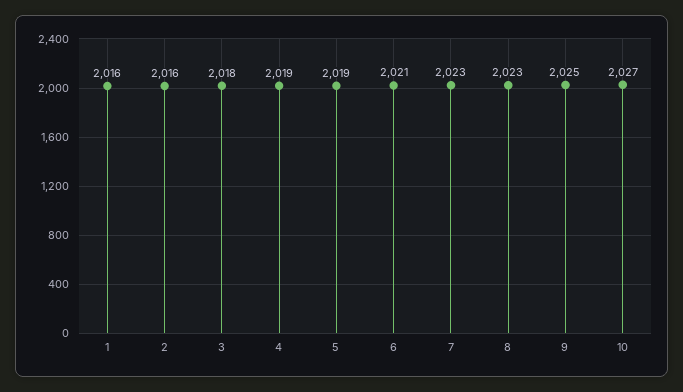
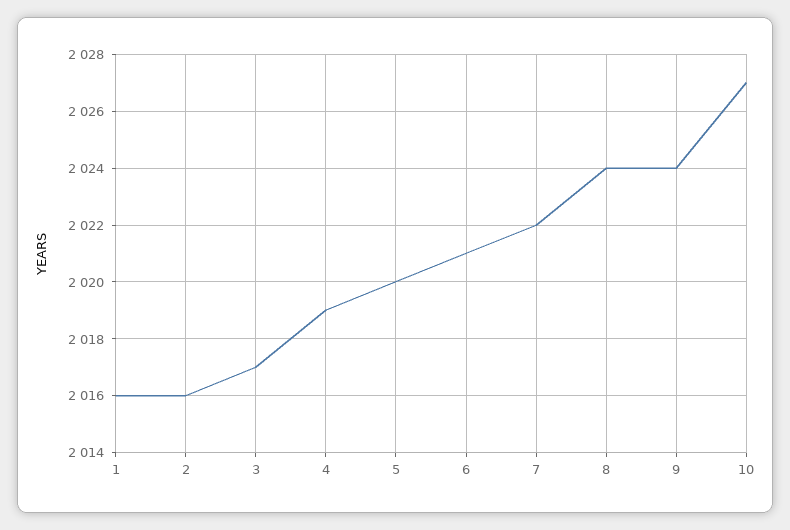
3: 2018 -> 2017
5: 2019 -> 2020
7: 2023 -> 2022
8: 2023 -> 2024
9: 2025 -> 2024

